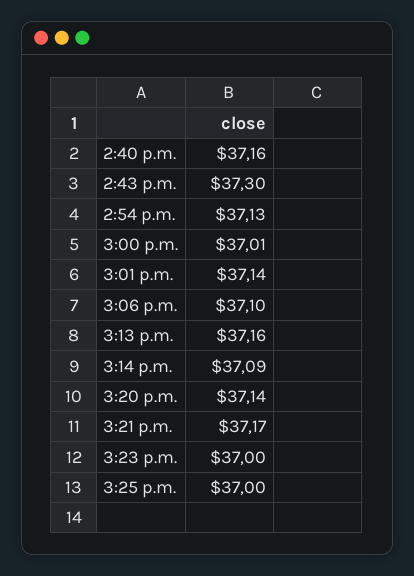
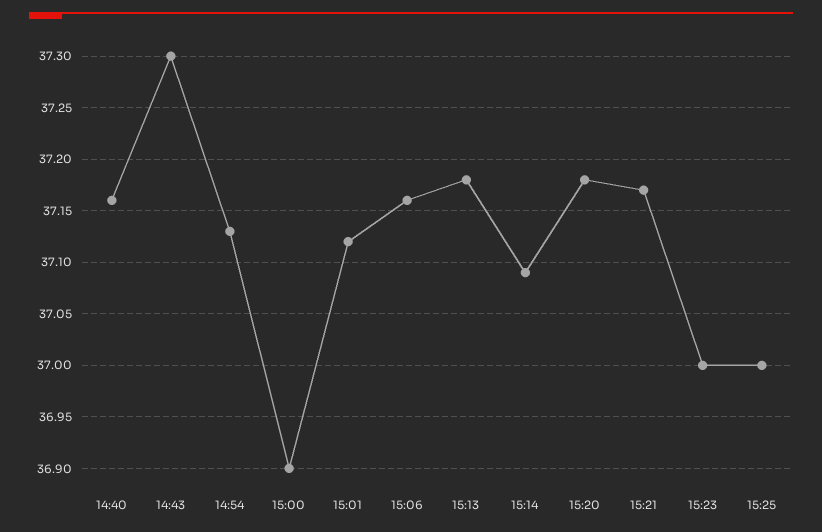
3:00 p.m.: 37.01 -> 36.9
3:01 p.m.: 37.14 -> 37.12
3:06 p.m.: 37.1 -> 37.16
3:13 p.m.: 37.16 -> 37.18
3:20 p.m.: 37.14 -> 37.18

